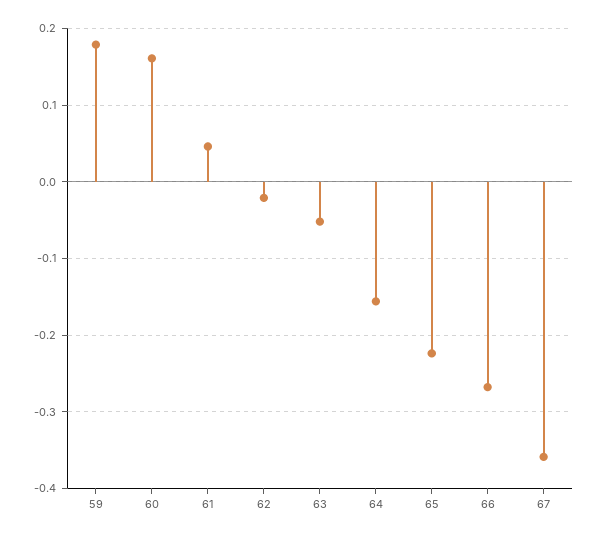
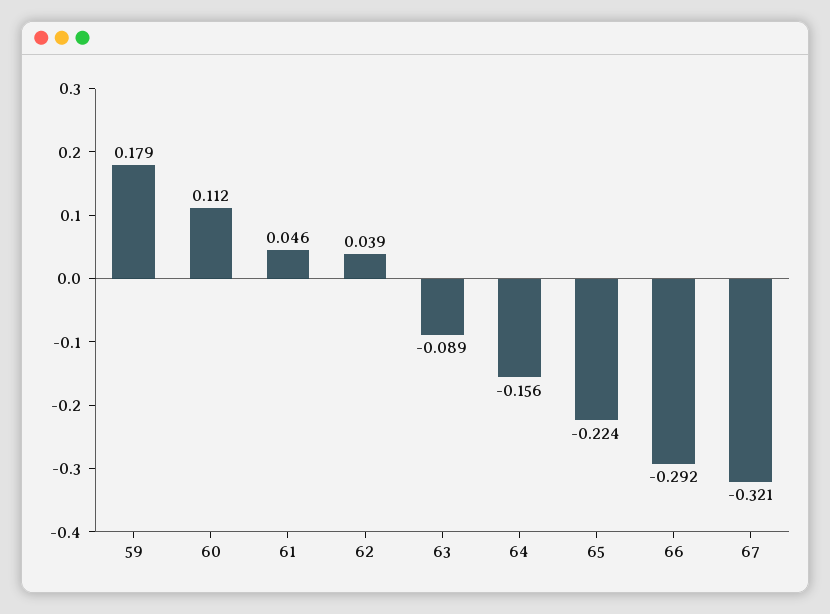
60: 0.16 -> 0.112
62: -0.02 -> 0.039
63: -0.05 -> -0.089
66: -0.27 -> -0.292
67: -0.36 -> -0.321

